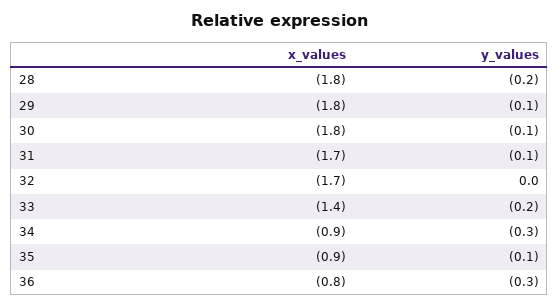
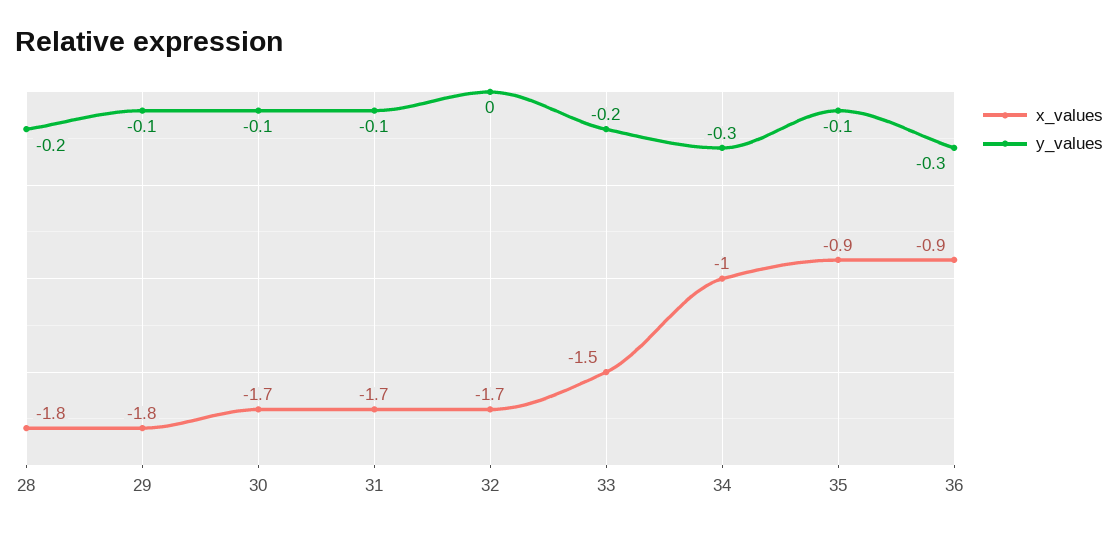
x_values, 30: -1.8 -> -1.7
x_values, 33: -1.4 -> -1.5
x_values, 34: -0.9 -> -1
x_values, 36: -0.8 -> -0.9

